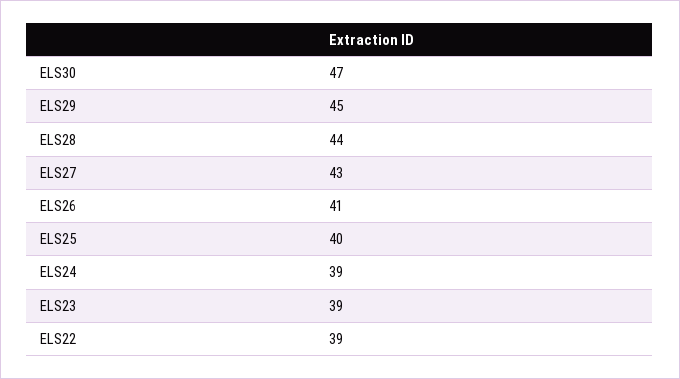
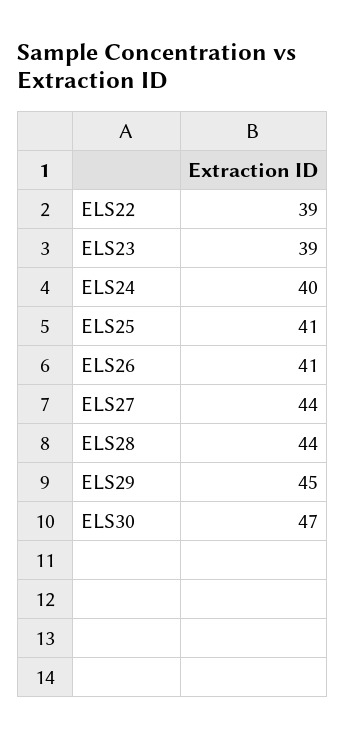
ELS27: 43 -> 44
ELS25: 40 -> 41
ELS24: 39 -> 40

